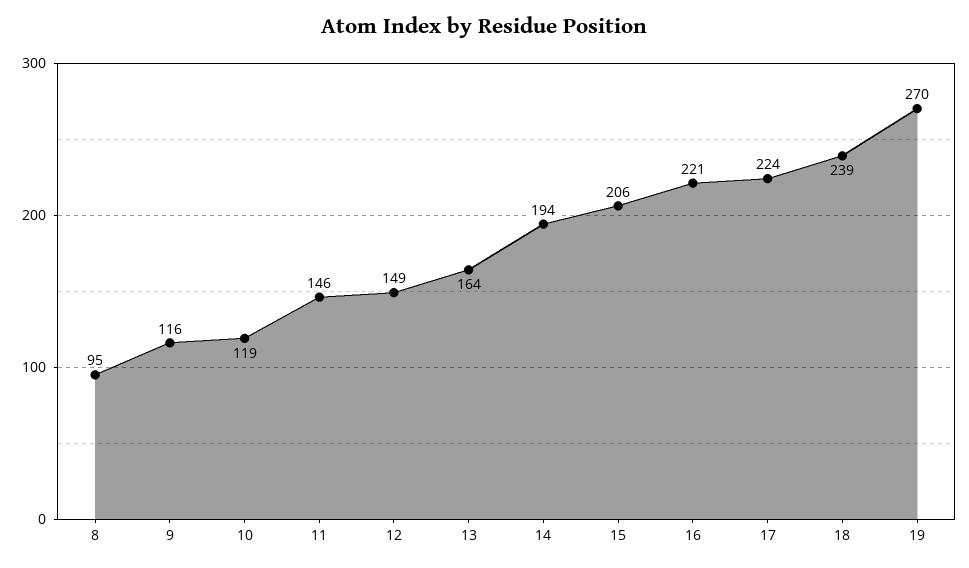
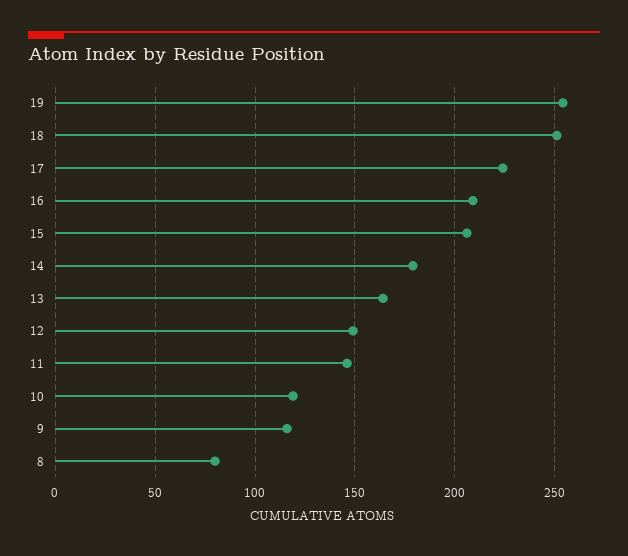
8: 95 -> 80
14: 194 -> 180
16: 221 -> 210
18: 239 -> 250
19: 270 -> 255

